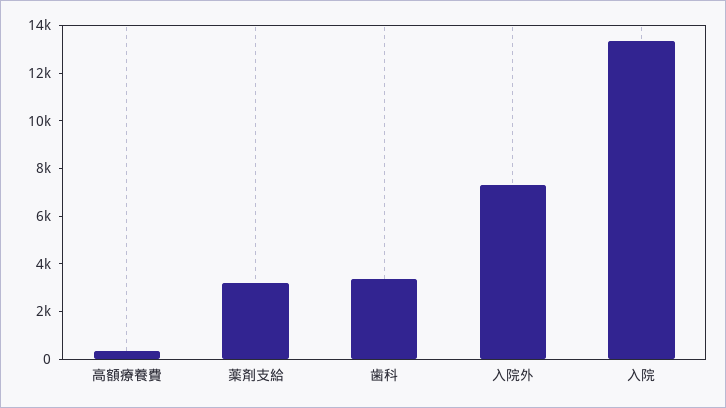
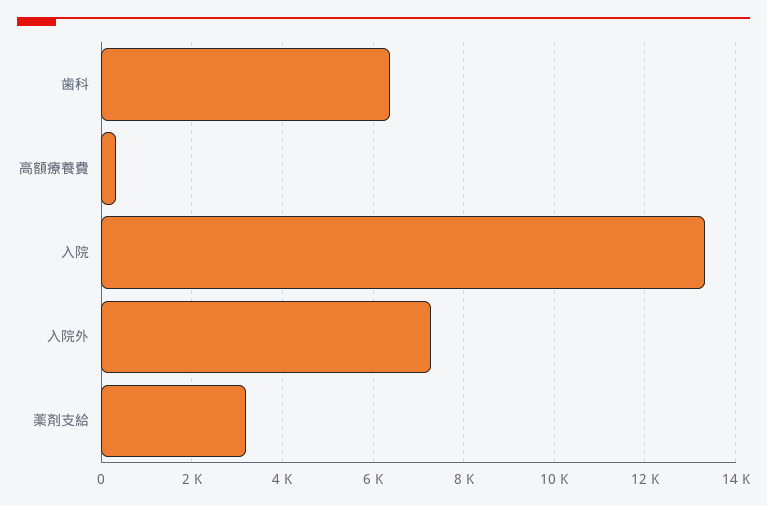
歯科: 3500 -> 6400

